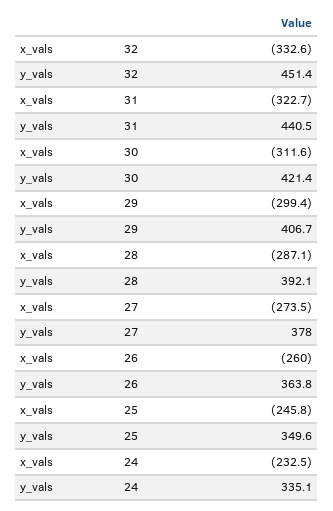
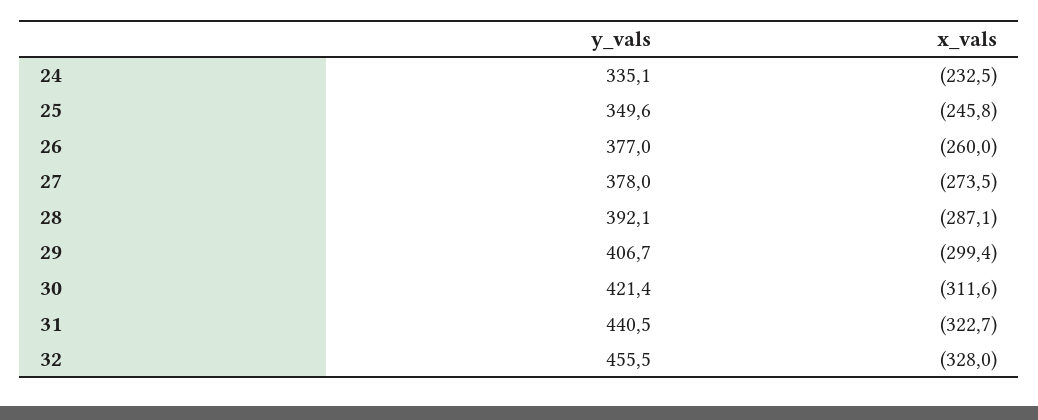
x_vals, 32: -332.6 -> -328
y_vals, 32: 451.4 -> 455.5
y_vals, 26: 363.8 -> 377

